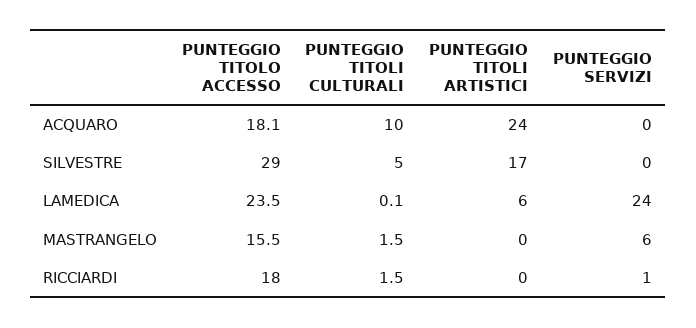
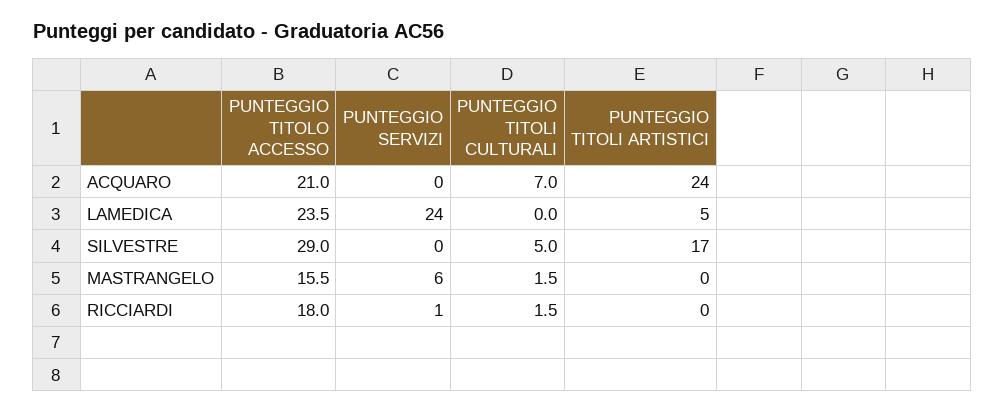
PUNTEGGIO TITOLO ACCESSO, ACQUARO: 18.1 -> 21
PUNTEGGIO TITOLI CULTURALI, ACQUARO: 10 -> 7
PUNTEGGIO TITOLI CULTURALI, LAMEDICA: 0.1 -> 0
PUNTEGGIO TITOLI ARTISTICI, LAMEDICA: 6 -> 5

